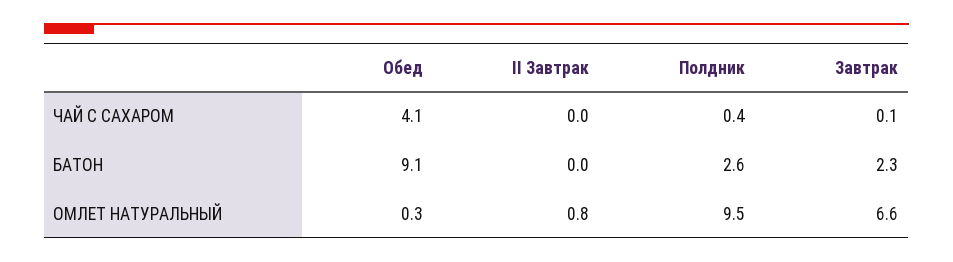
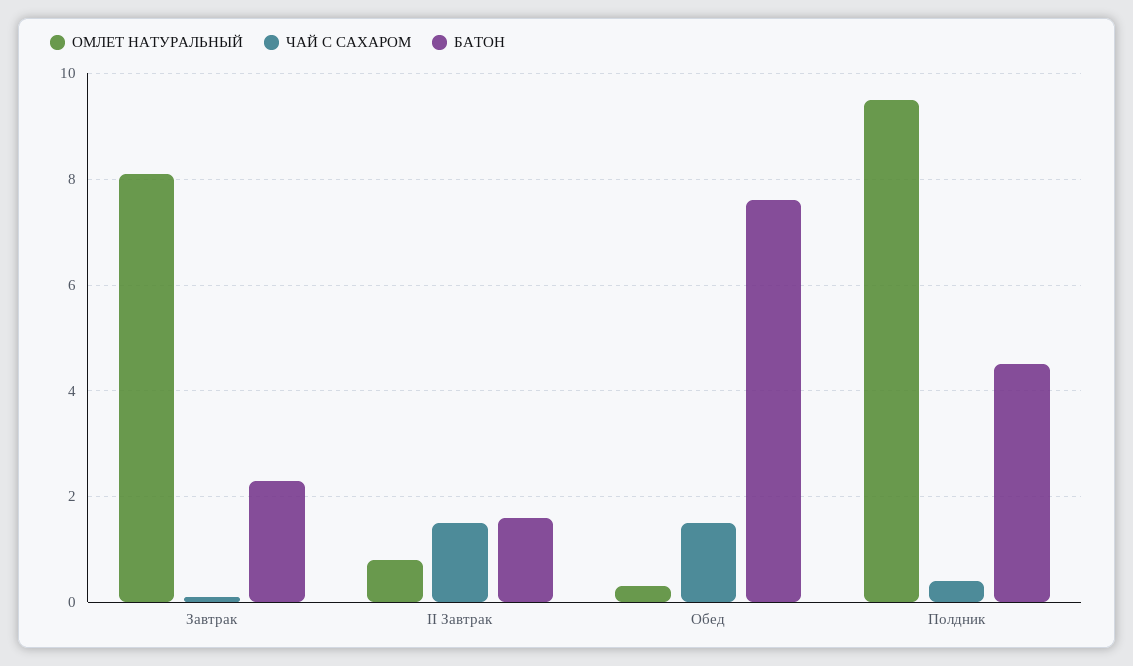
ЧАЙ С САХАРОМ, Обед: 4.1 -> 1.5
ЧАЙ С САХАРОМ, II Завтрак: 0 -> 1.5
БАТОН, Обед: 9.1 -> 7.5
БАТОН, II Завтрак: 0 -> 1.5
БАТОН, Полдник: 2.6 -> 4.5
ОМЛЕТ НАТУРАЛЬНЫЙ, Завтрак: 6.6 -> 8

